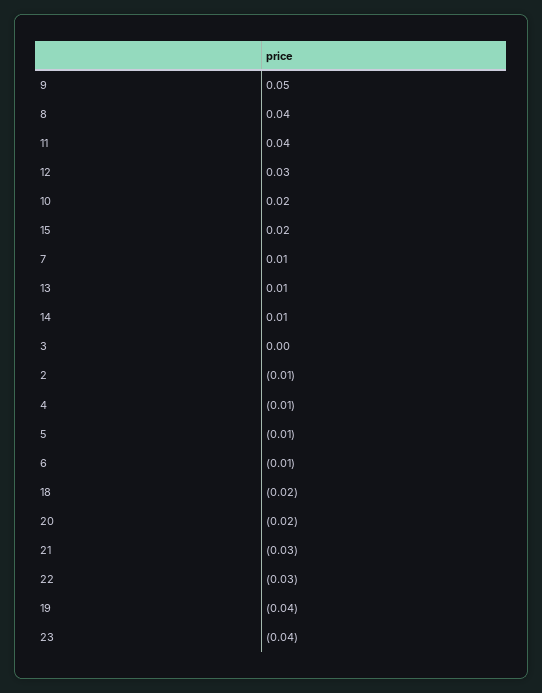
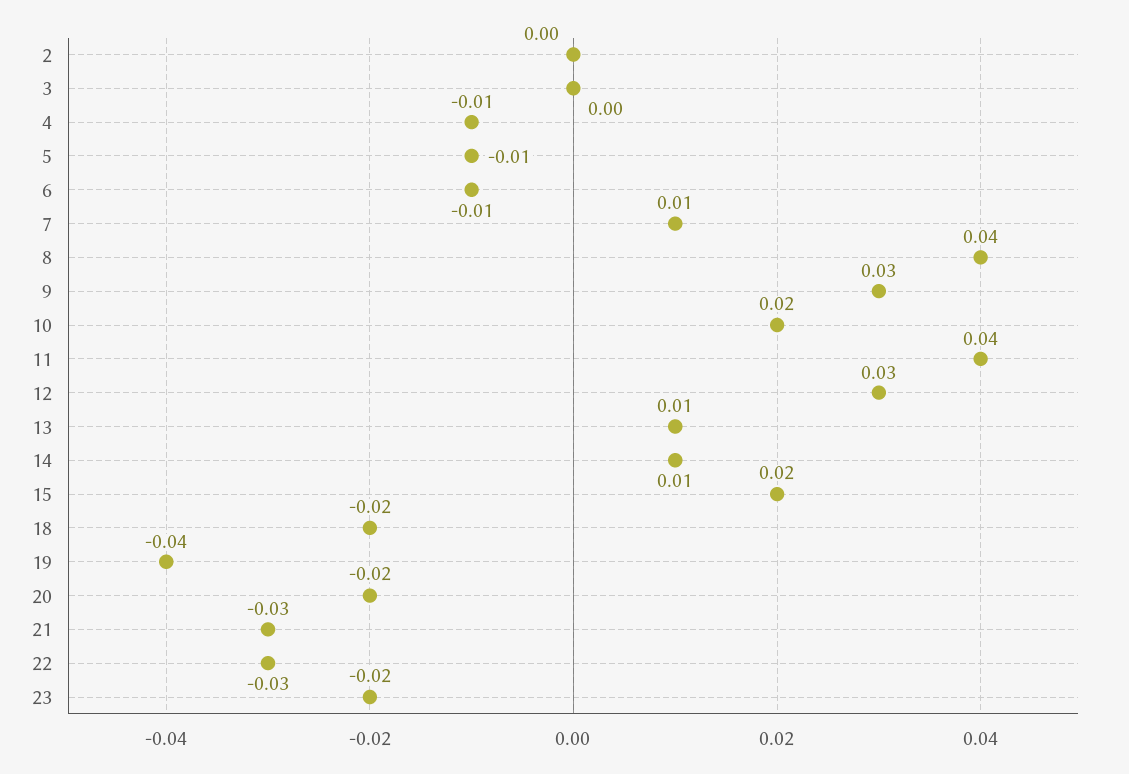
9: 0.05 -> 0.03
2: -0.01 -> 0
23: -0.04 -> -0.02

